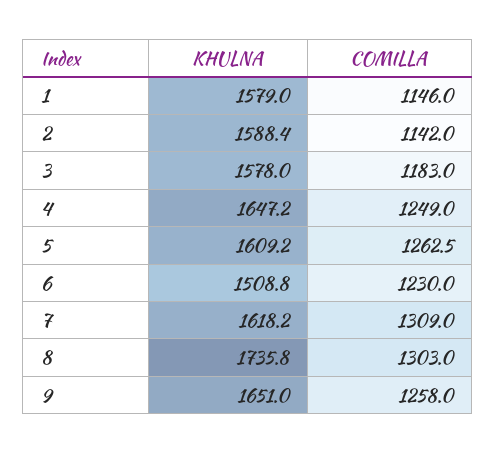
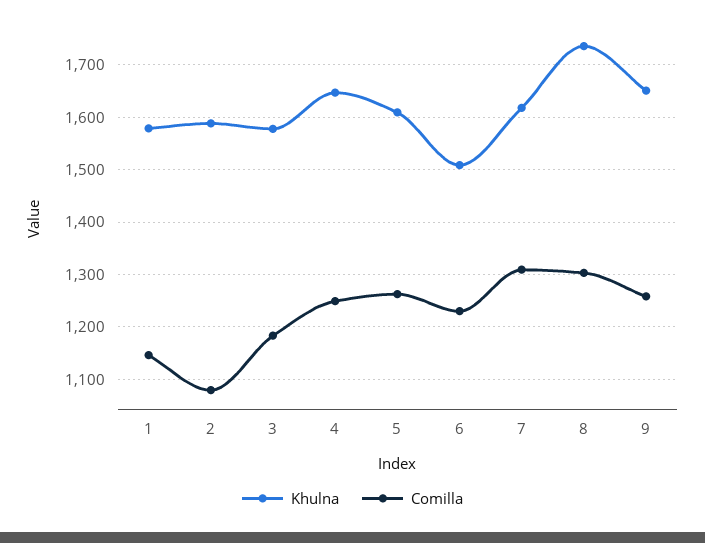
COMILLA, 2: 1142 -> 1080

